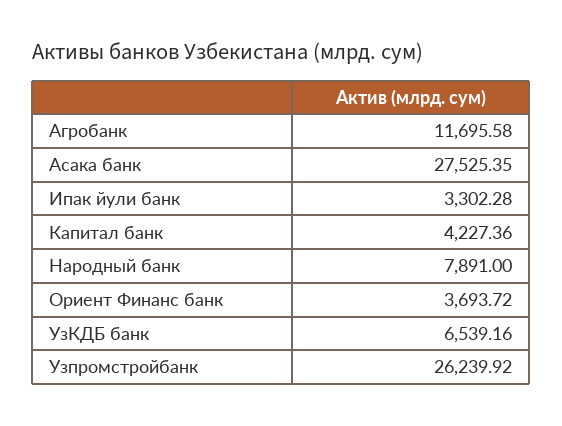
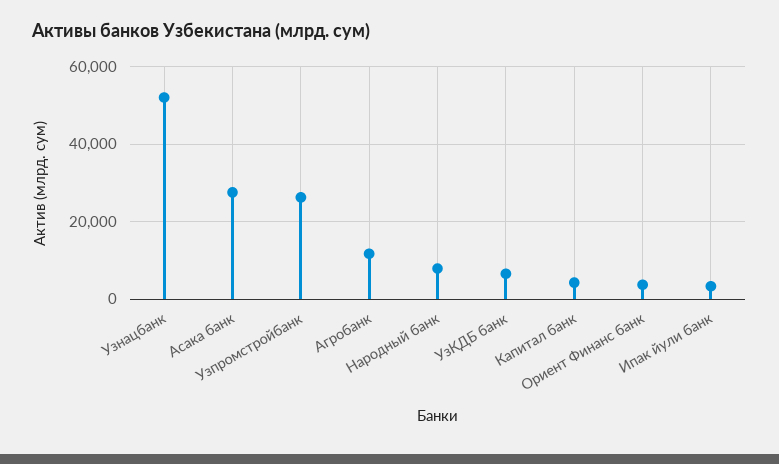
Узнацбанк: none -> 52000

